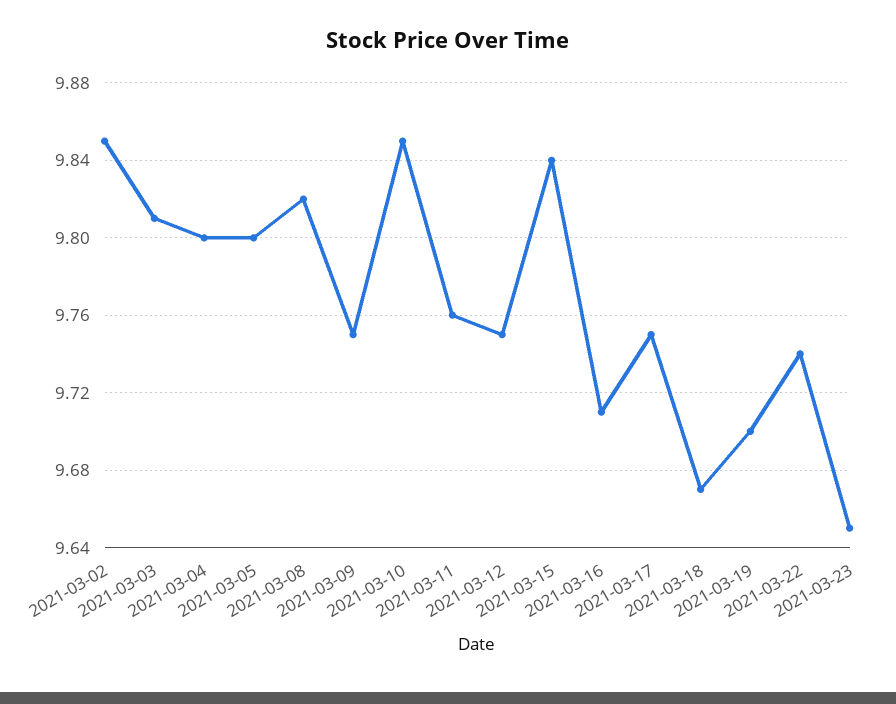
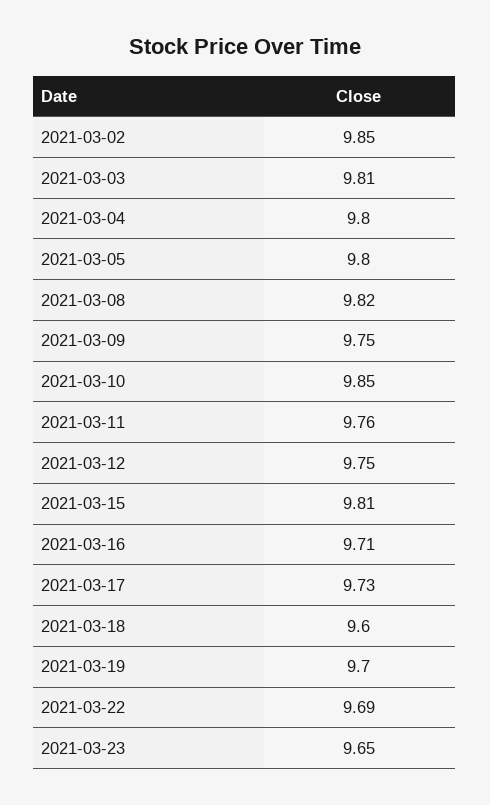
2021-03-15: 9.84 -> 9.81
2021-03-17: 9.75 -> 9.73
2021-03-18: 9.67 -> 9.6
2021-03-22: 9.74 -> 9.69

